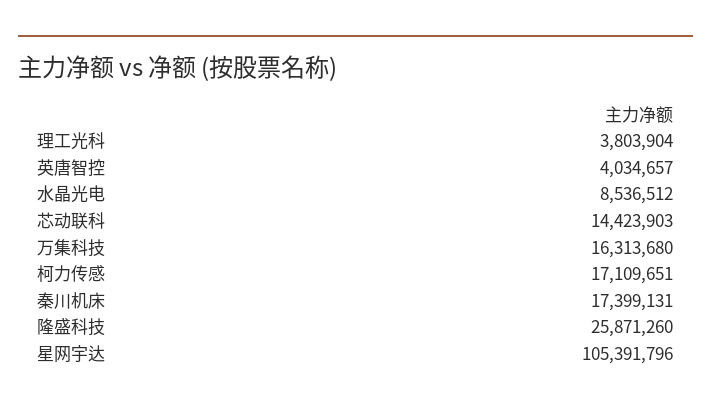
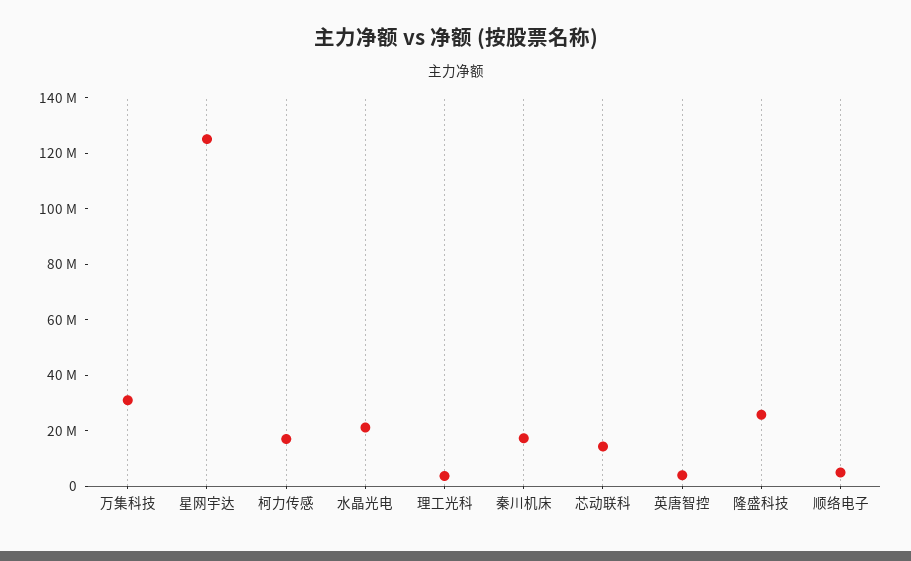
水晶光电: 8536512 -> 20000000
万集科技: 16313680 -> 30000000
星网宇达: 105391796 -> 125000000
顺络电子: none -> 5000000

